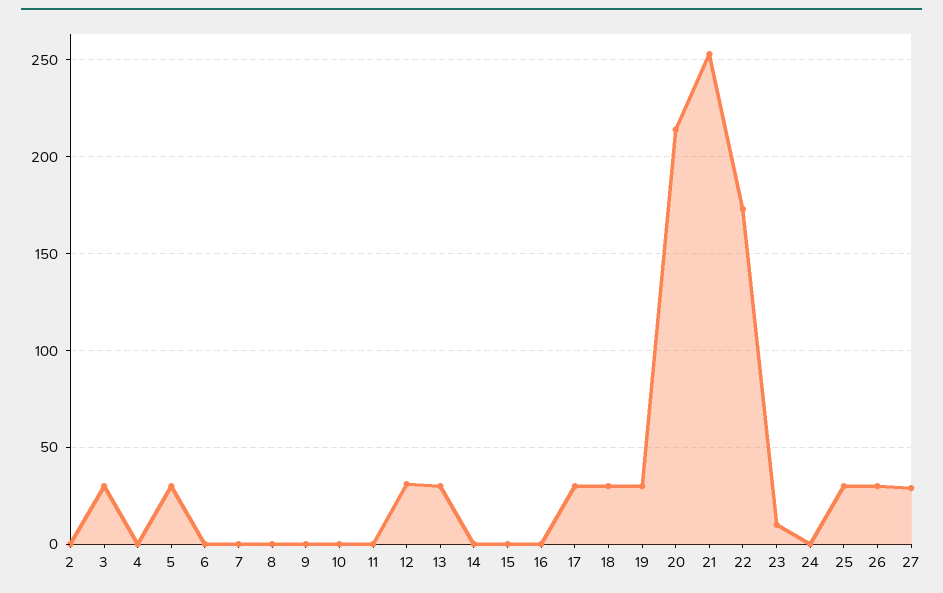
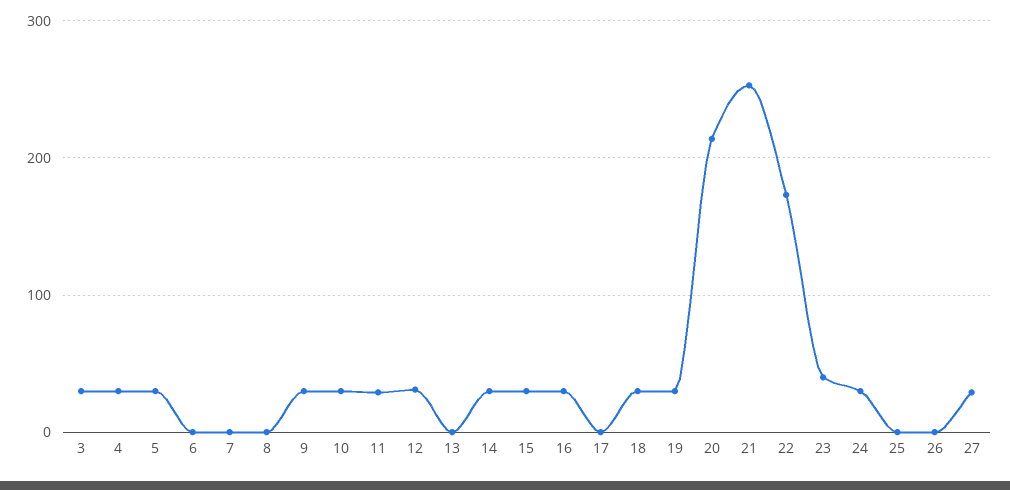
2: 0 -> none
4: 0 -> 30
9: 0 -> 30
10: 0 -> 30
11: 0 -> 30
13: 30 -> 0
14: 0 -> 30
15: 0 -> 30
16: 0 -> 30
17: 30 -> 0
23: 10 -> 40
24: 0 -> 30
25: 30 -> 0
26: 30 -> 0

